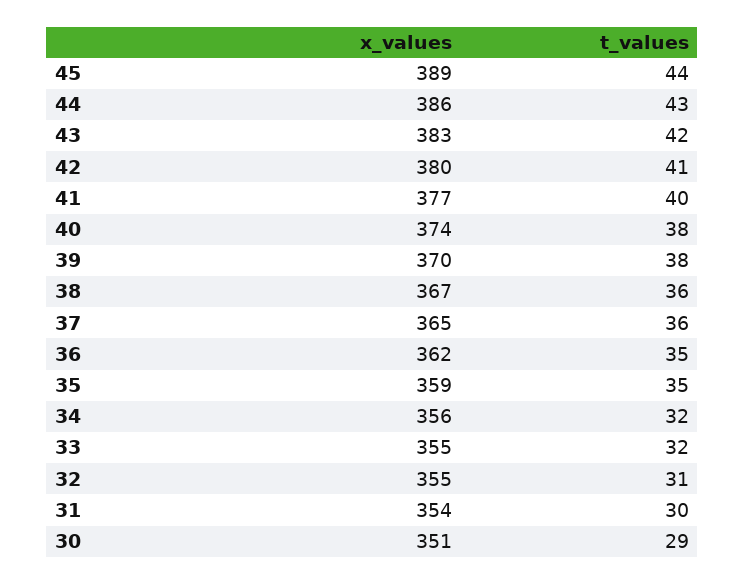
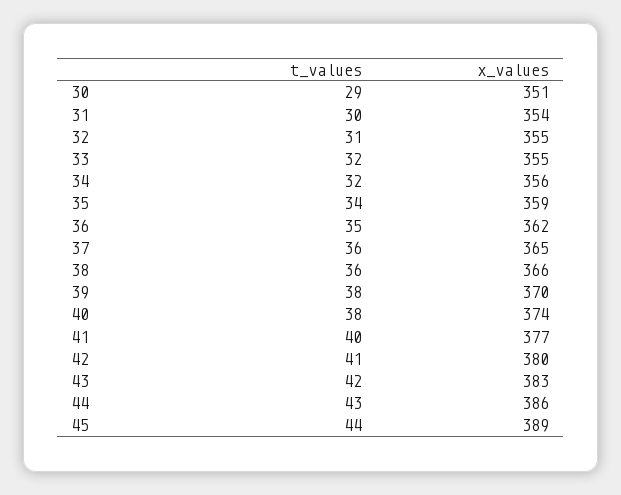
x_values, 38: 367 -> 366
t_values, 35: 35 -> 34

